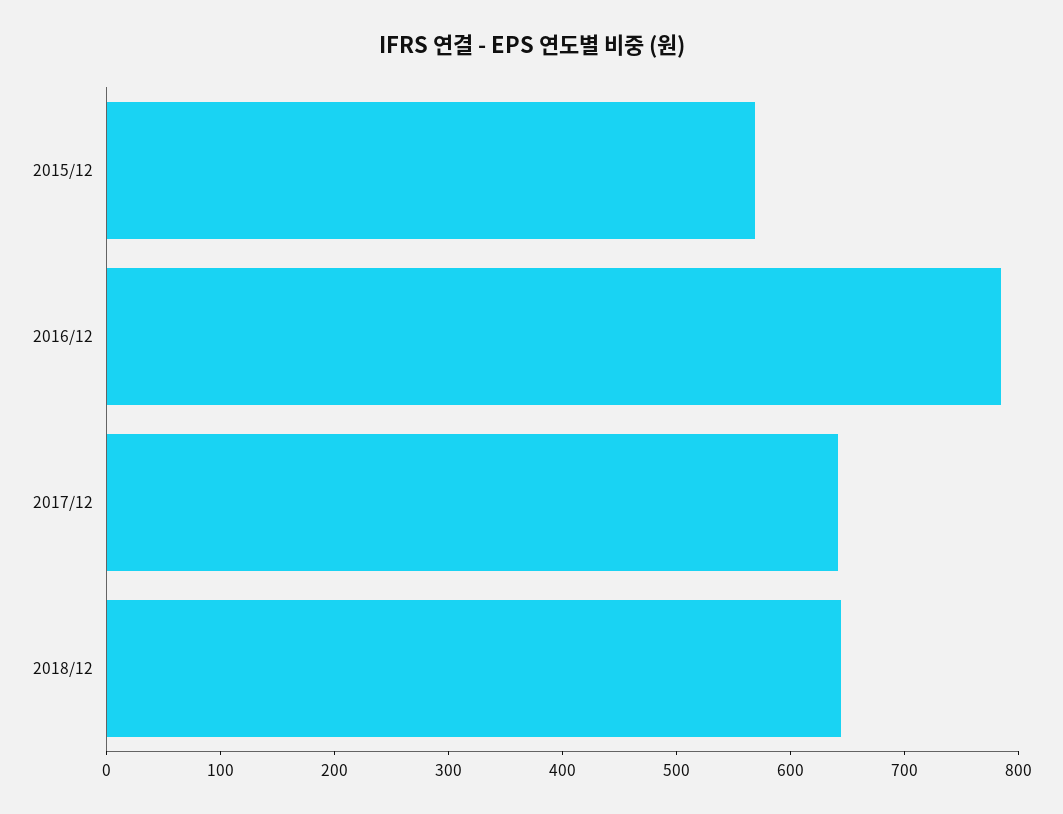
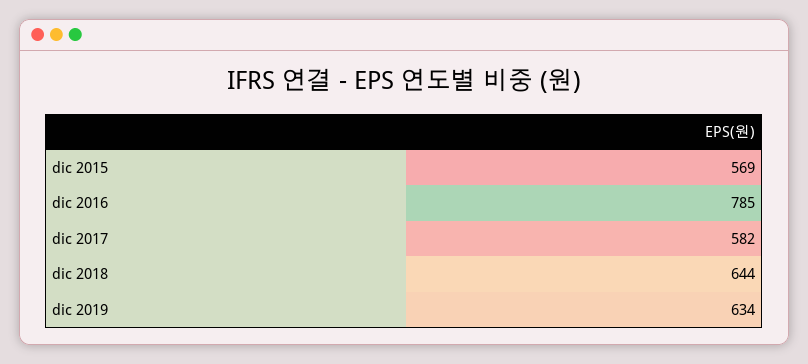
2017/12: 640 -> 582
dic 2019: none -> 634

